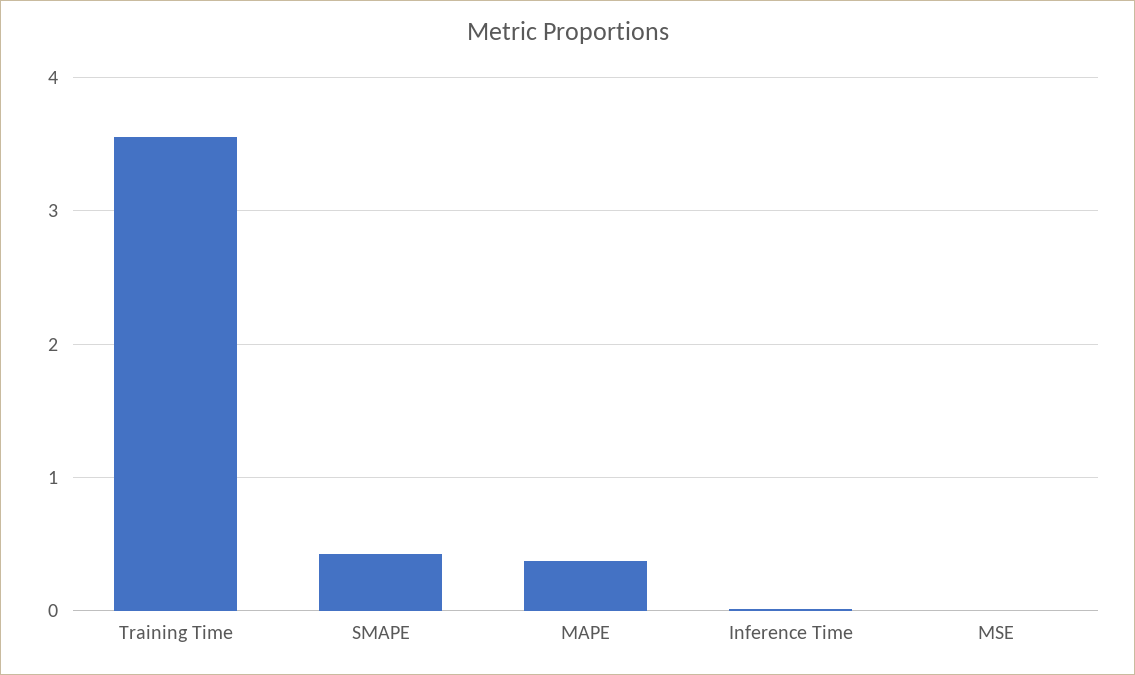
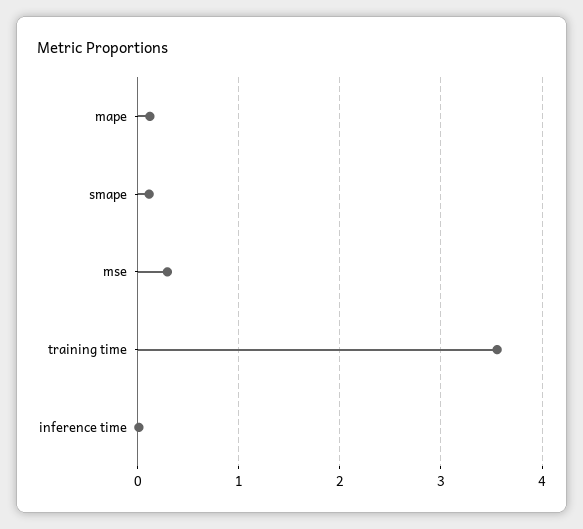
SMAPE: 0.4 -> 0.1
MAPE: 0.4 -> 0.1
MSE: 0 -> 0.3

